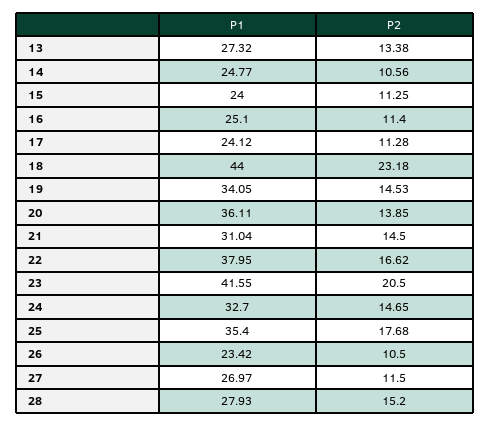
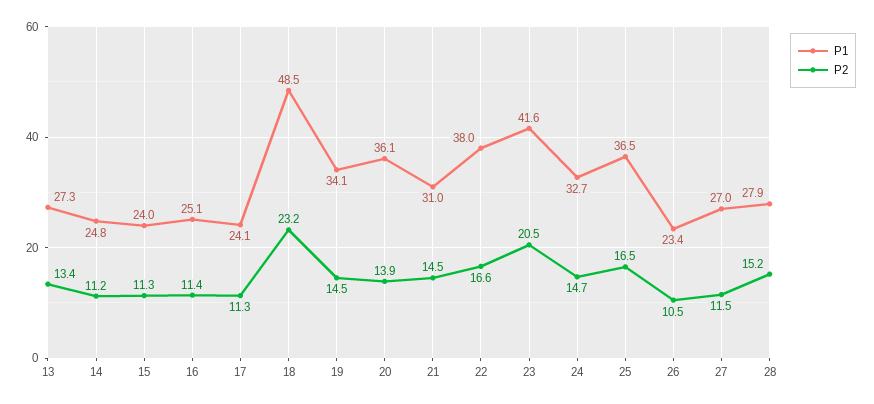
P2, 14: 10.56 -> 11.2
P1, 18: 44 -> 48.5
P1, 25: 35.4 -> 36.5
P2, 25: 17.68 -> 16.5

